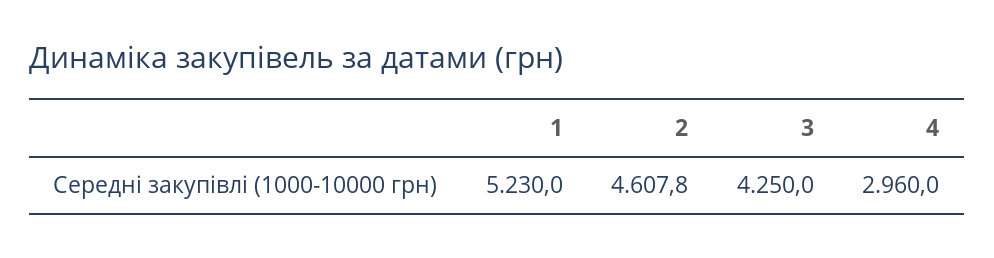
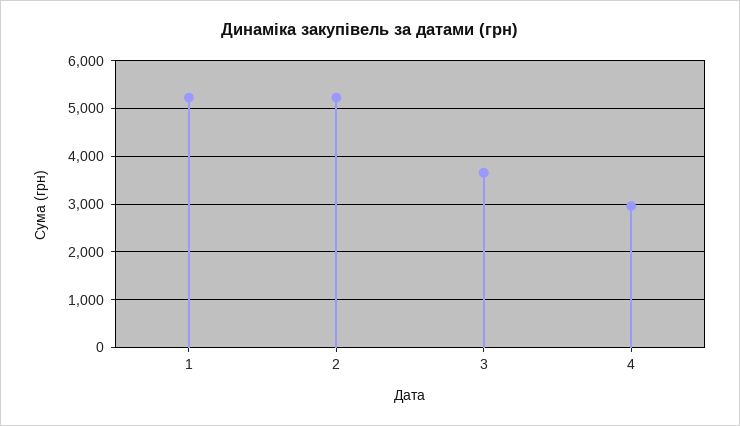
2: 4607.8 -> 5200
3: 4250 -> 3600

